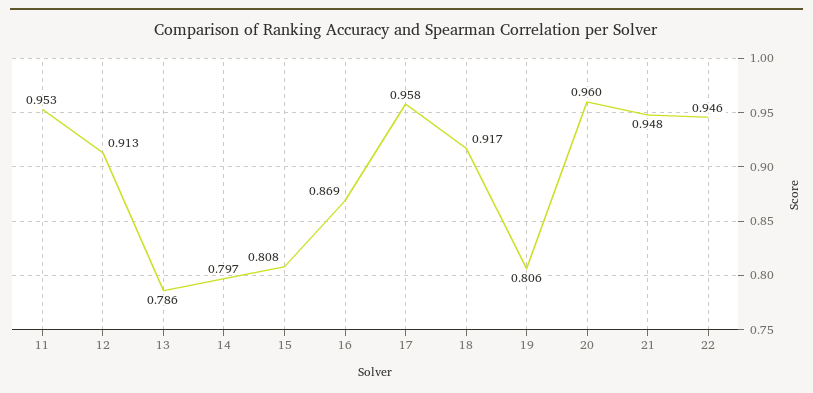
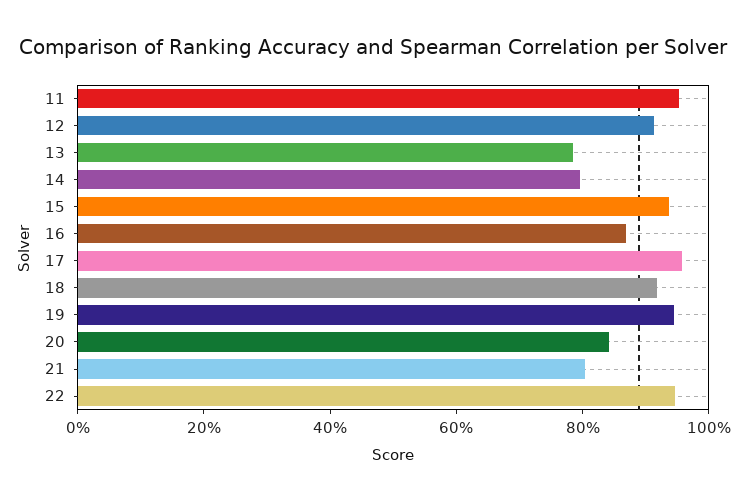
15: 0.808 -> 0.95
19: 0.806 -> 0.95
20: 0.96 -> 0.85
21: 0.948 -> 0.8

